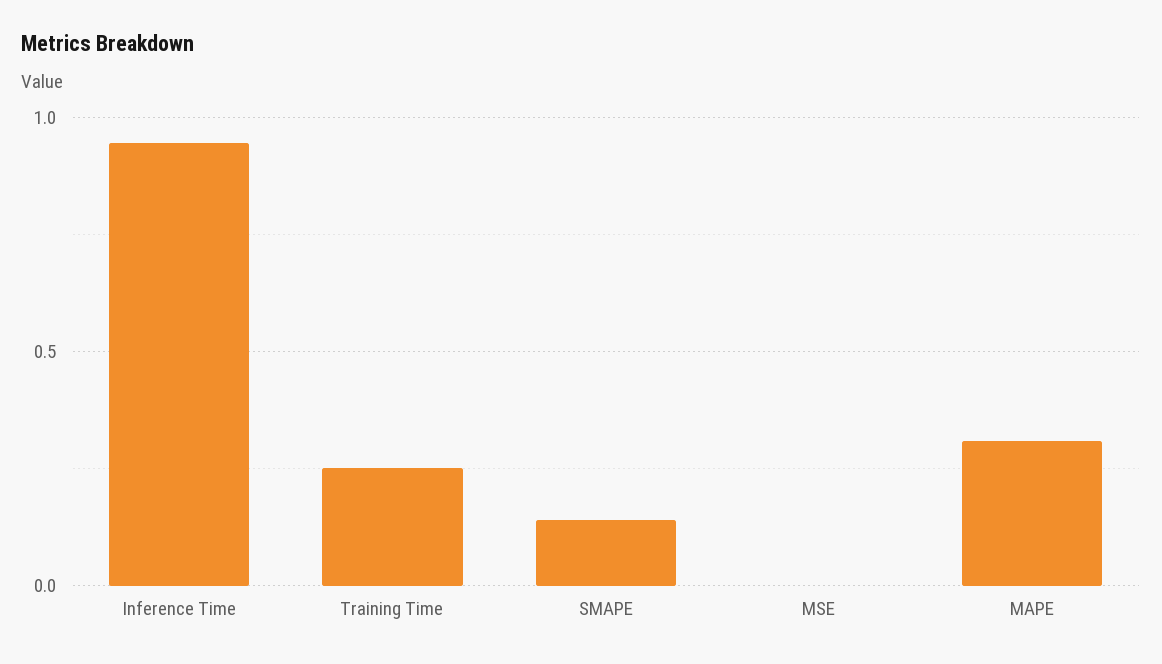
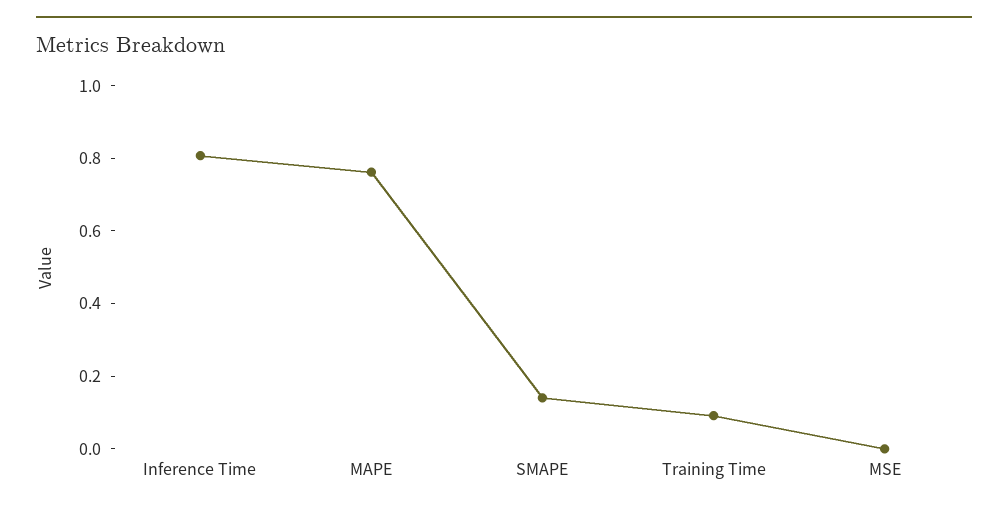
Inference Time: 0.95 -> 0.8
Training Time: 0.25 -> 0.1
MAPE: 0.3 -> 0.75

